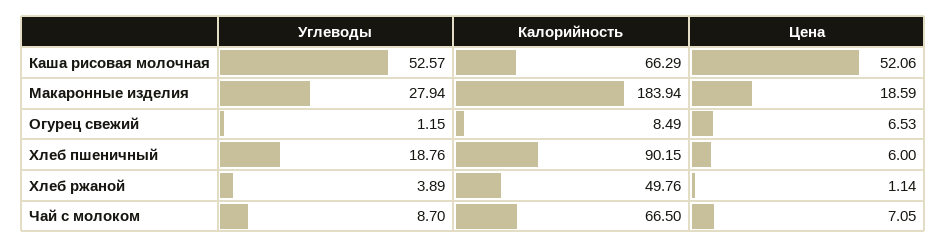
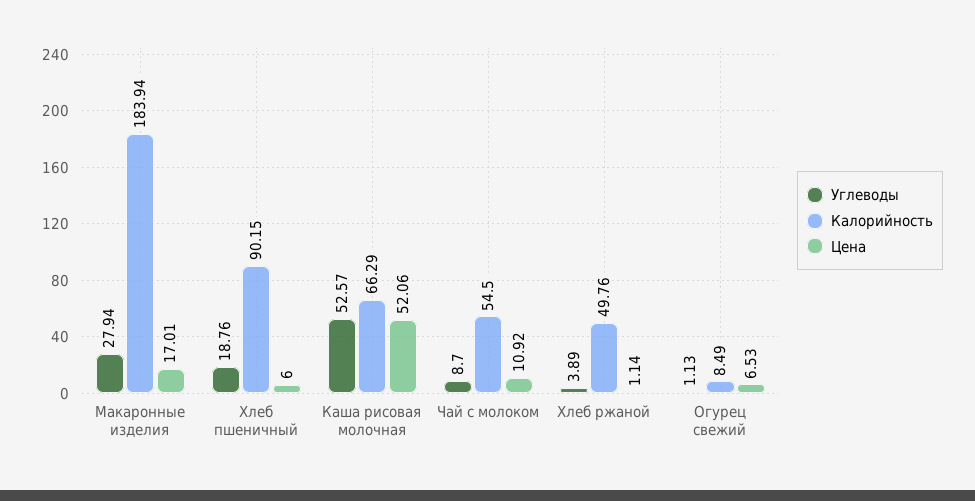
Цена, Макаронные изделия: 18.59 -> 17.01
Углеводы, Огурец свежий: 1.15 -> 1.13
Калорийность, Чай с молоком: 66.5 -> 54.5
Цена, Чай с молоком: 7.05 -> 10.92

